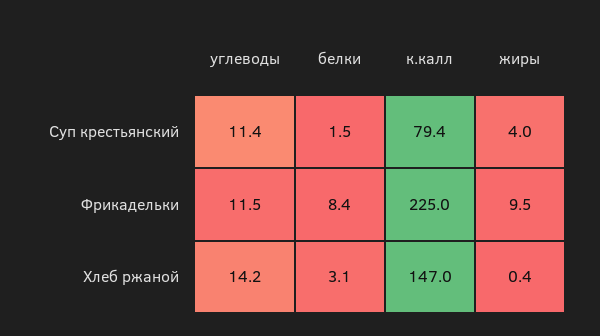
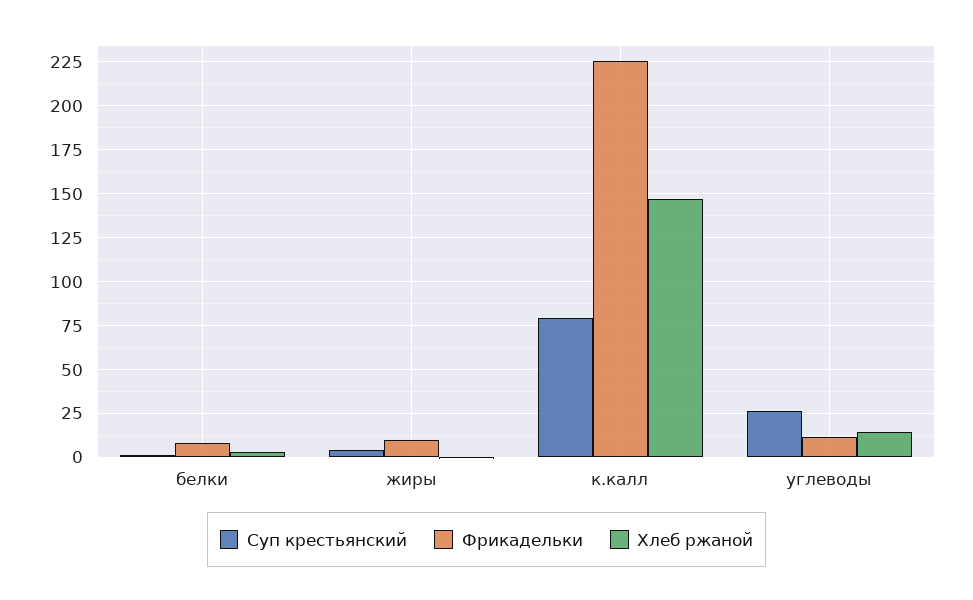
Суп крестьянский, углеводы: 11.4 -> 25

